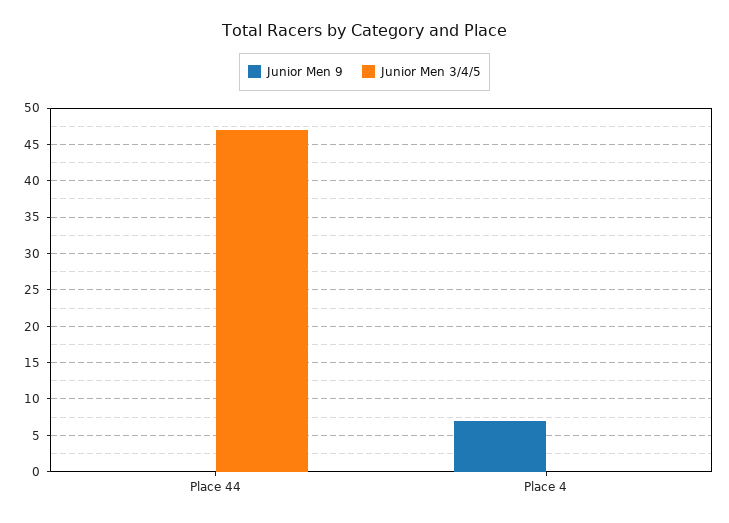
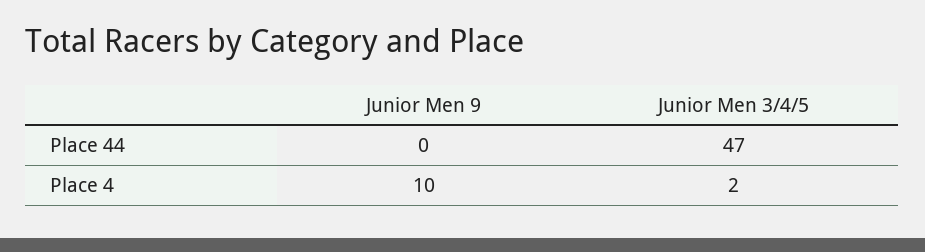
Junior Men 9, Place 4: 7 -> 10
Junior Men 3/4/5, Place 4: 0 -> 2

